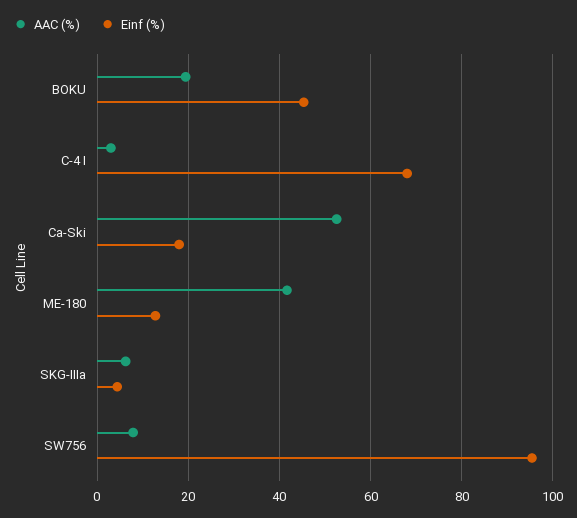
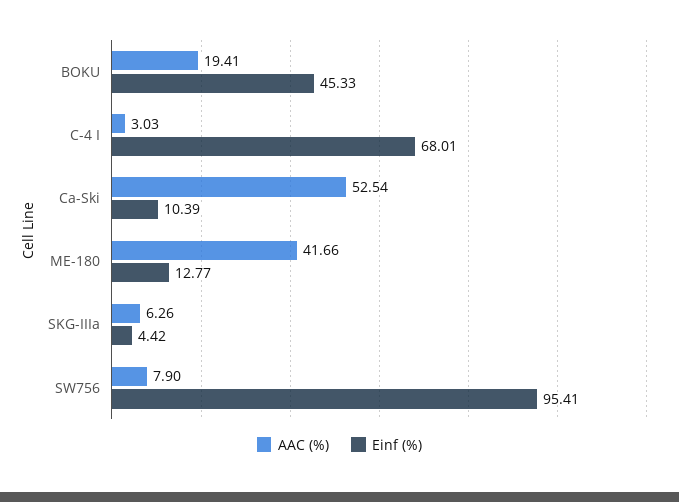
Einf (%), Ca-Ski: 18 -> 10.39

